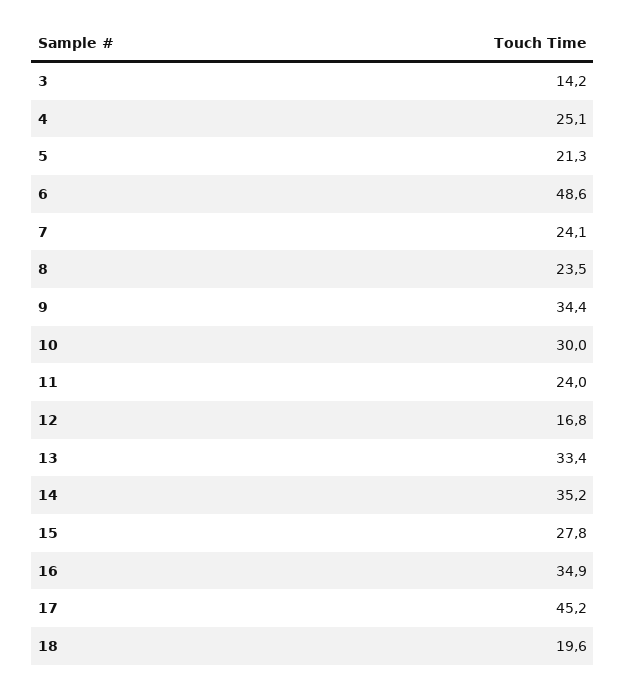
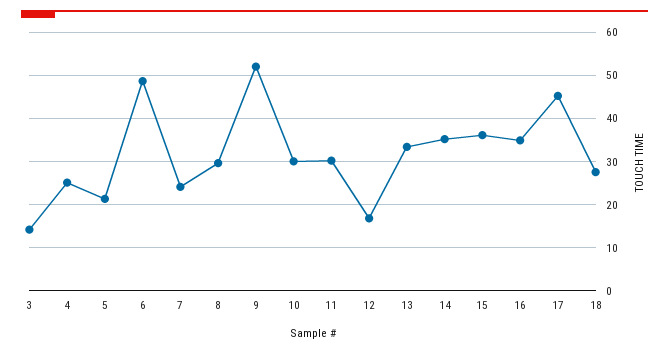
8: 23.5 -> 30
9: 34.4 -> 52
11: 24 -> 30
15: 27.8 -> 36
18: 19.6 -> 28

